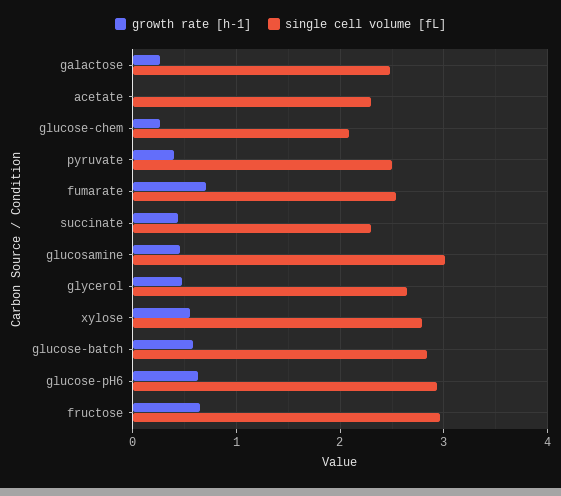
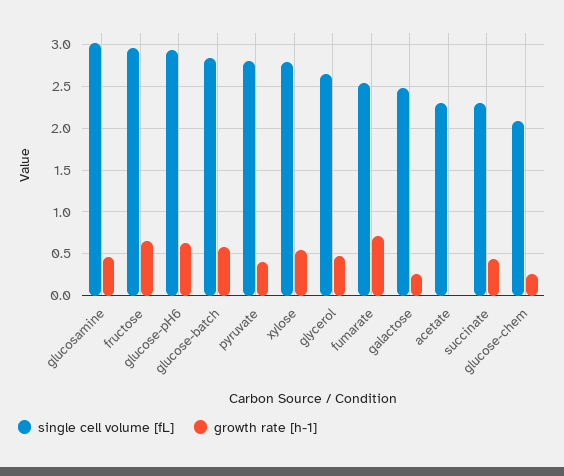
single cell volume [fL], pyruvate: 2.5 -> 2.8

